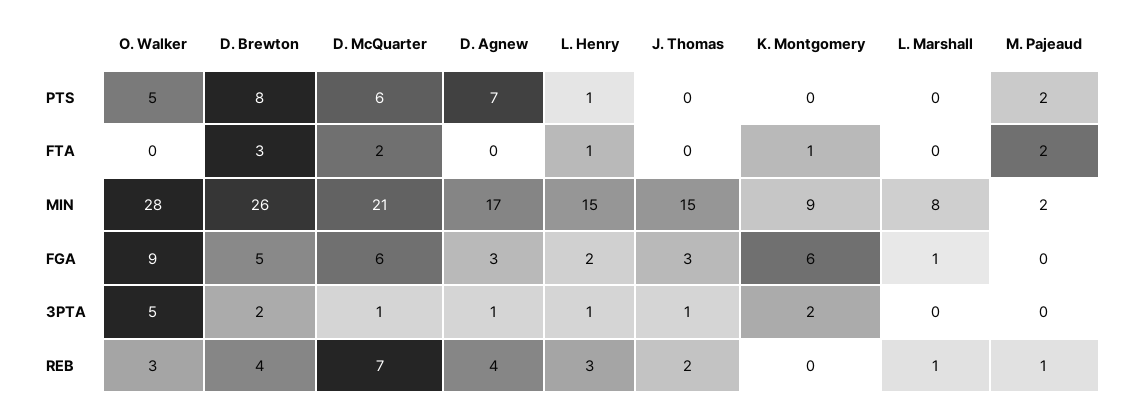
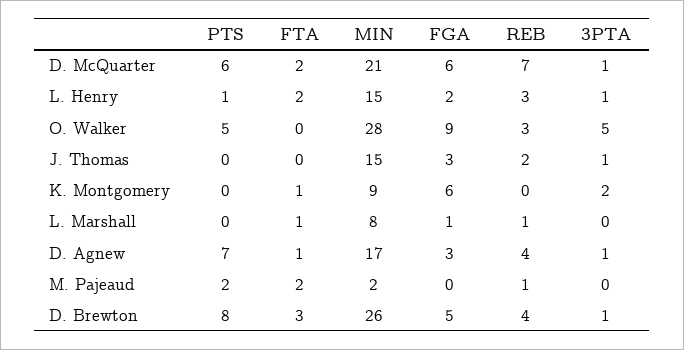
D. Agnew, FTA: 0 -> 1
L. Henry, FTA: 1 -> 2
L. Marshall, FTA: 0 -> 1
D. Brewton, 3PTA: 2 -> 1

